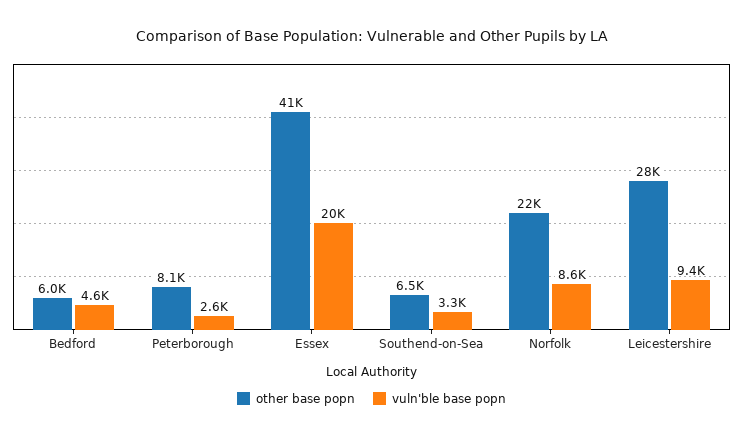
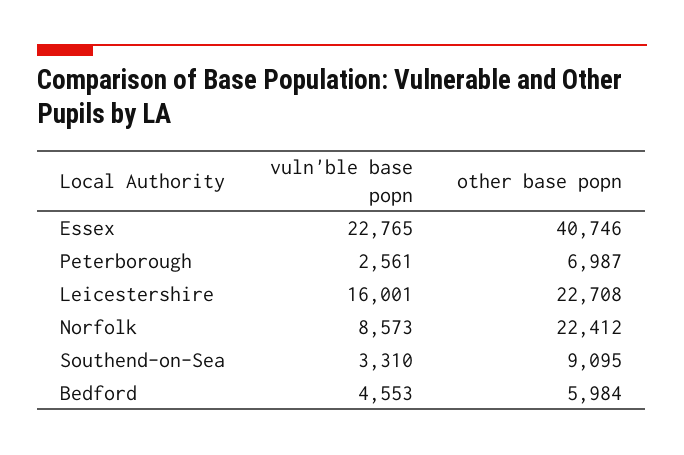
other base popn, Peterborough: 8100 -> 6987
vuln'ble base popn, Essex: 20000 -> 22765
other base popn, Southend-on-Sea: 6500 -> 9095
other base popn, Leicestershire: 28000 -> 22708
vuln'ble base popn, Leicestershire: 9400 -> 16001

